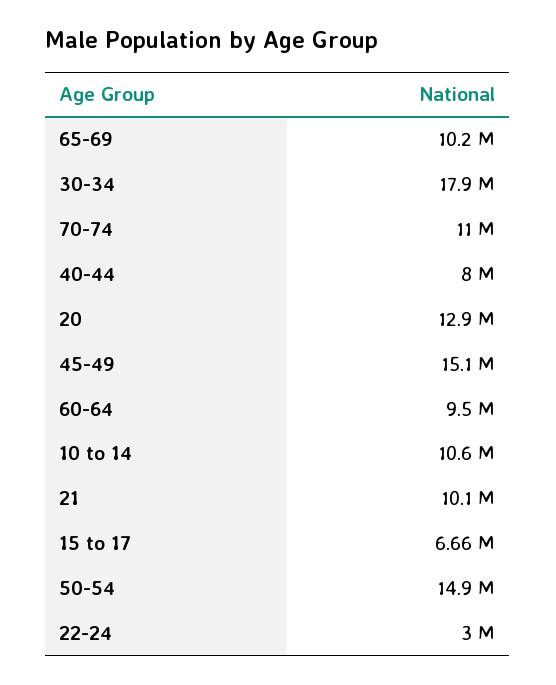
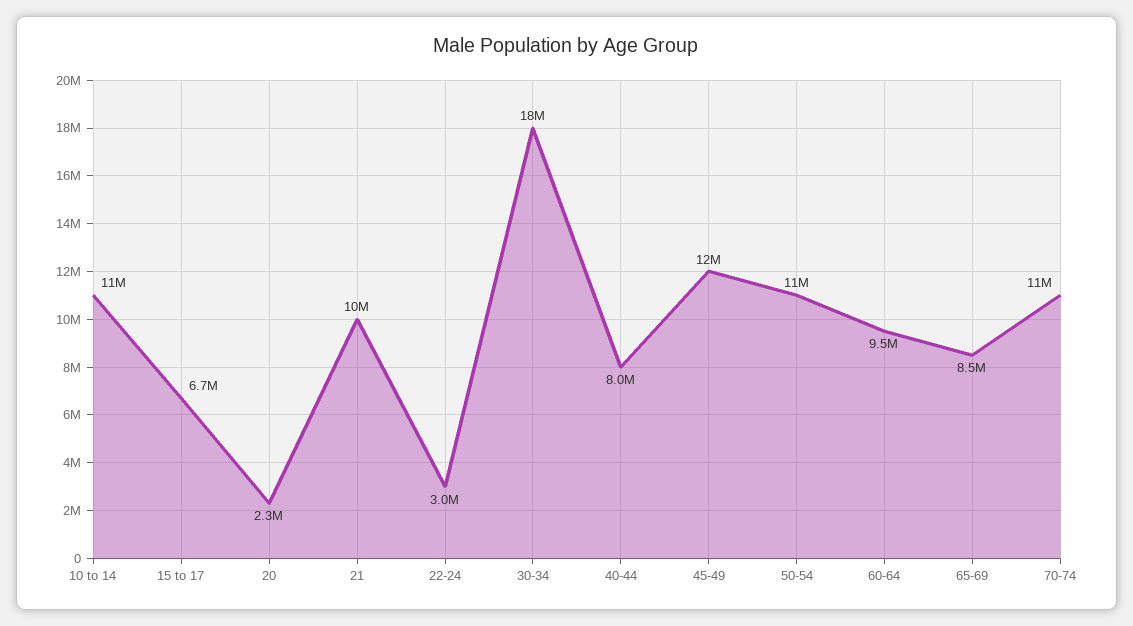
65-69: 10200000 -> 8500000
20: 12900000 -> 2300000
45-49: 15100000 -> 12000000
50-54: 14900000 -> 11000000

